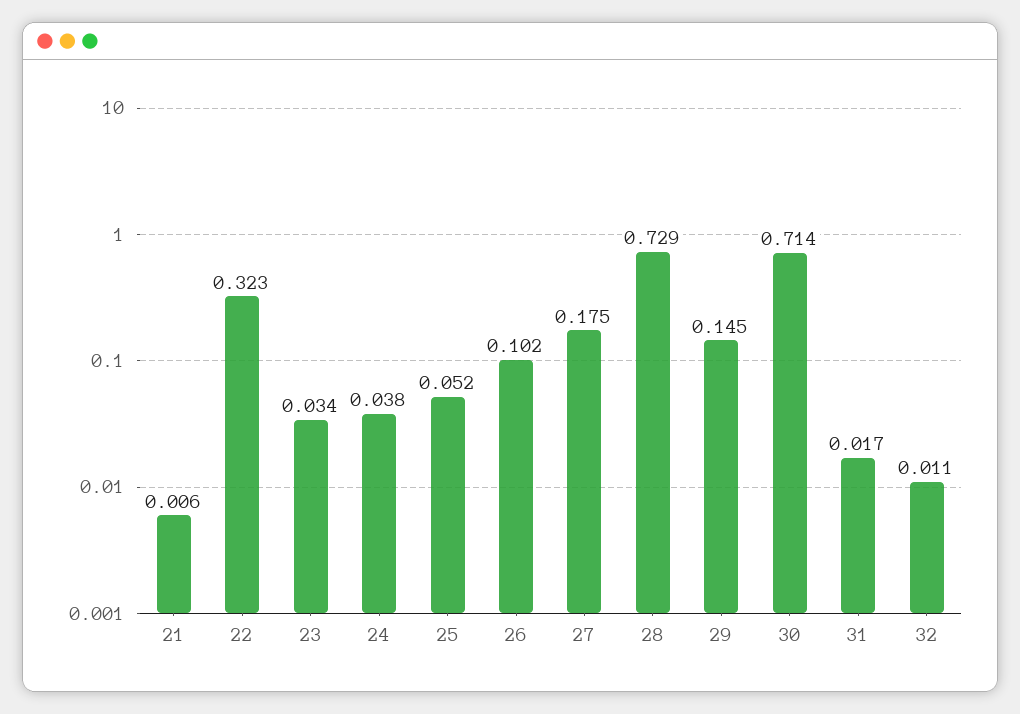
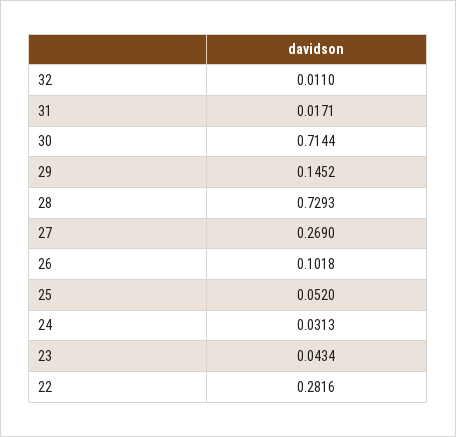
21: 0.006 -> none
22: 0.323 -> 0.2816
23: 0.034 -> 0.0434
24: 0.038 -> 0.0313
27: 0.175 -> 0.269

